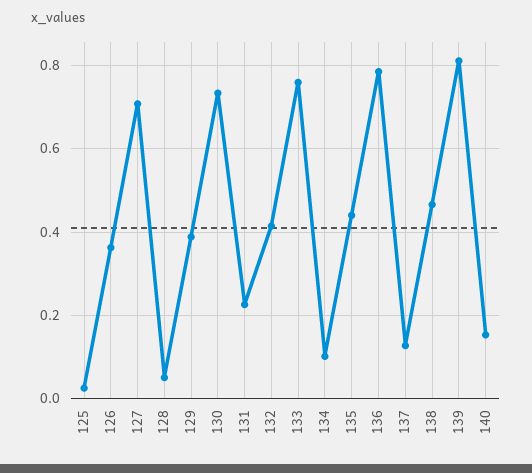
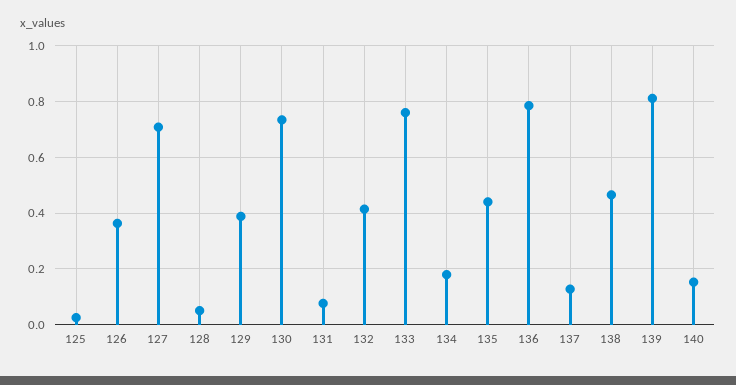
131: 0.22 -> 0.075
134: 0.1 -> 0.175

